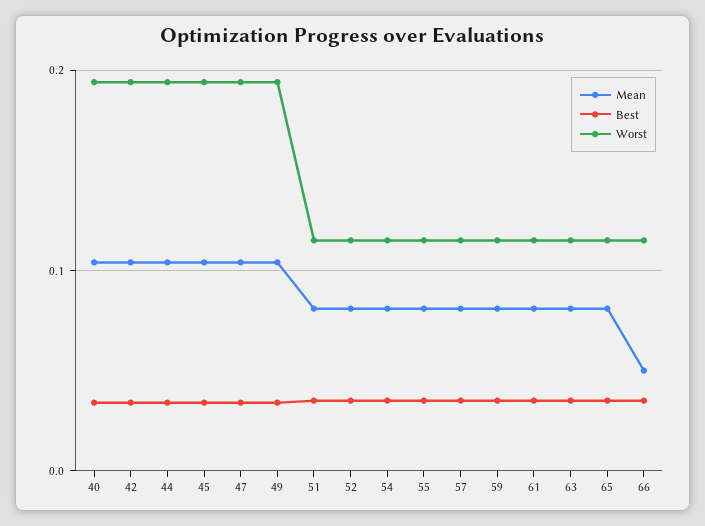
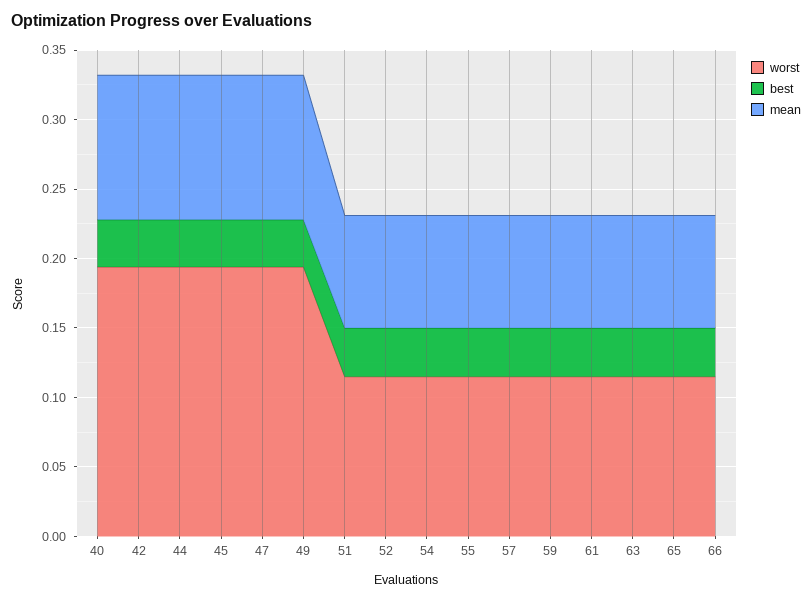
Mean, 66: 0.05 -> 0.08

